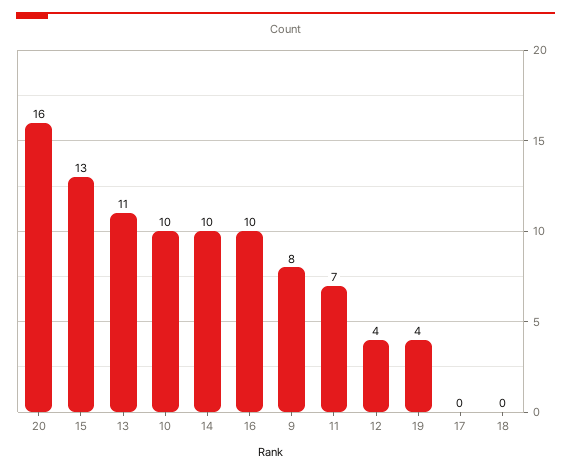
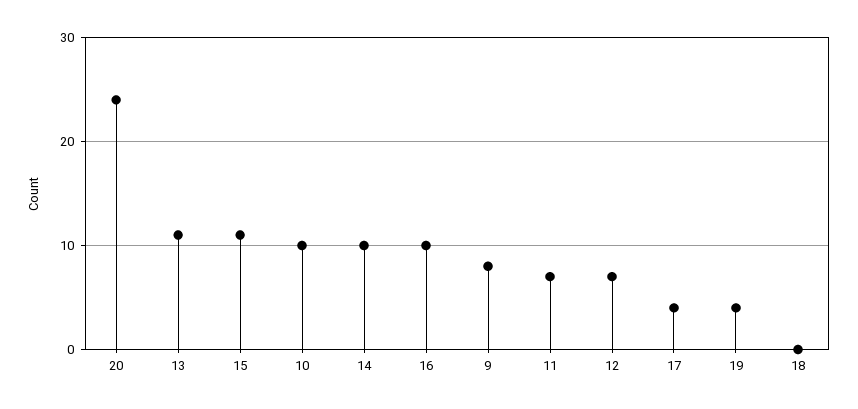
20: 16 -> 24
15: 13 -> 11
12: 4 -> 7
17: 0 -> 4

